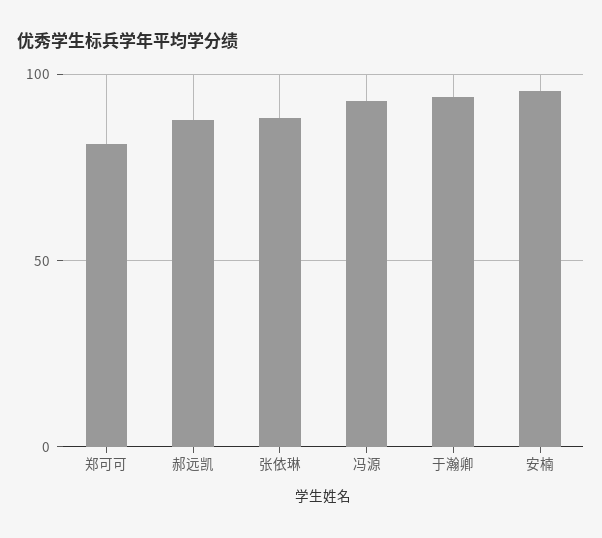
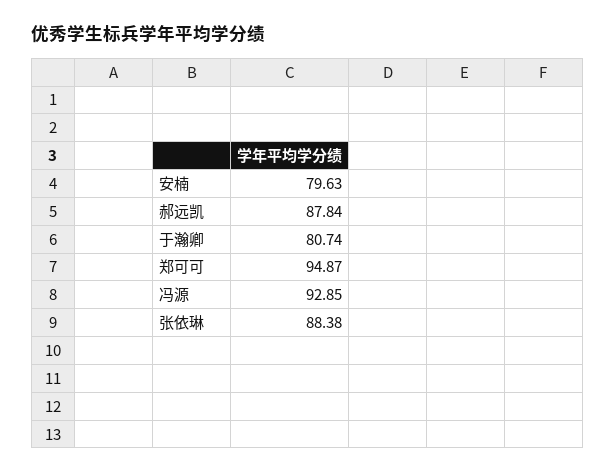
郑可可: 80 -> 94.87
于瀚卿: 95 -> 80.74
安楠: 95 -> 79.63

